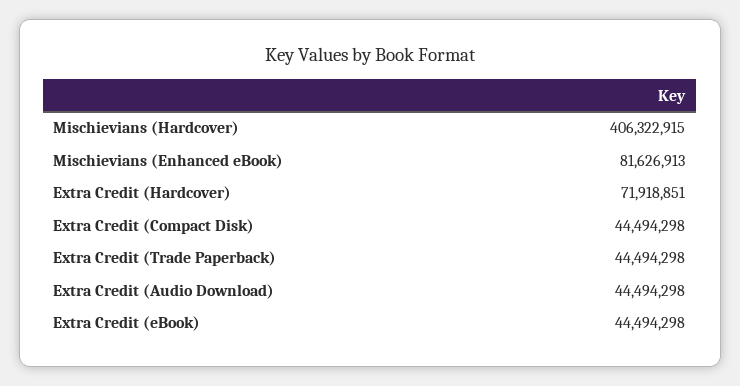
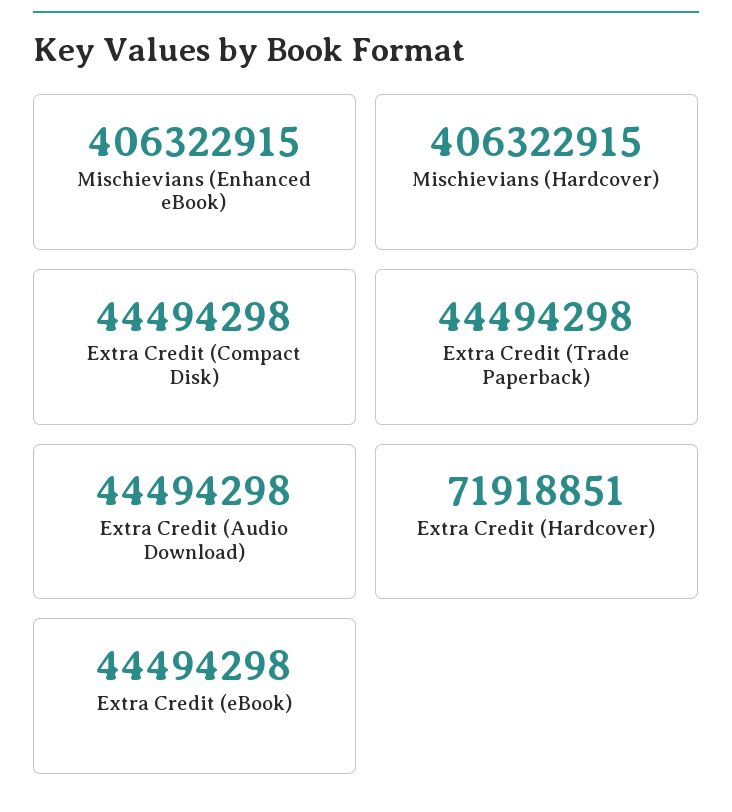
Mischievians (Enhanced eBook): 81626913 -> 406322915

